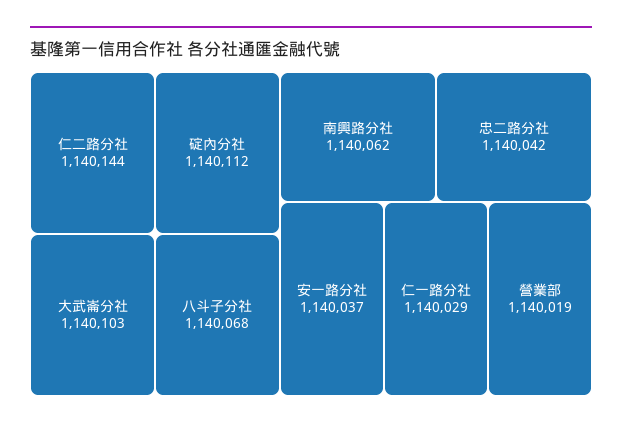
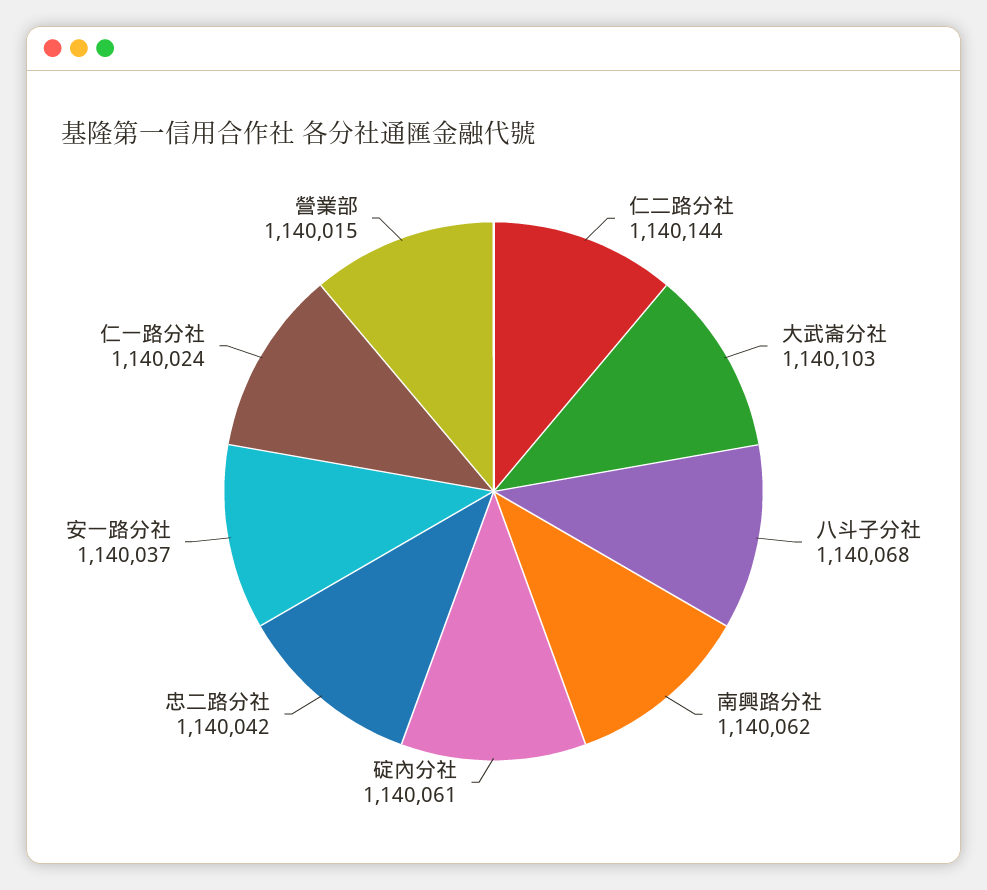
碇內分社: 1140112 -> 1140061
仁一路分社: 1140029 -> 1140024
營業部: 1140019 -> 1140015

